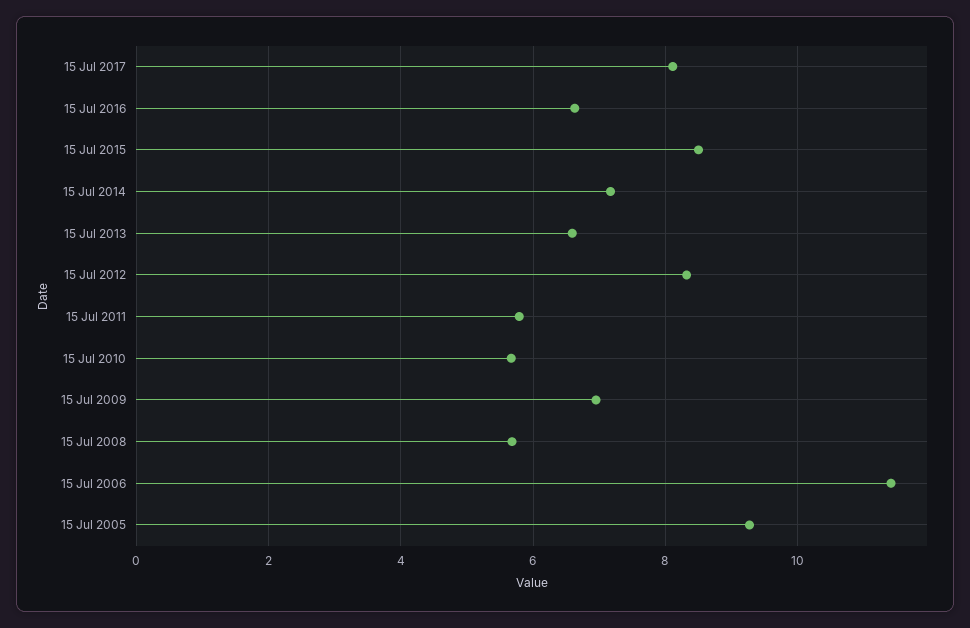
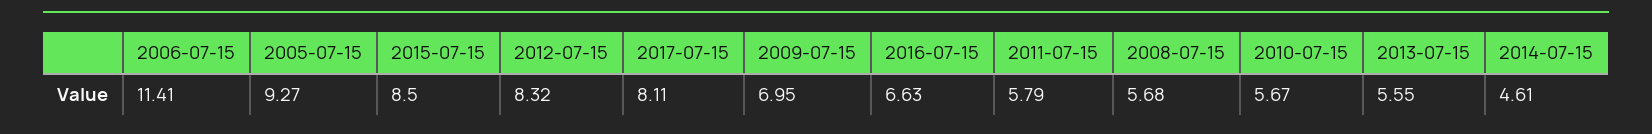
15 Jul 2014: 7.2 -> 4.61
15 Jul 2013: 6.6 -> 5.55

